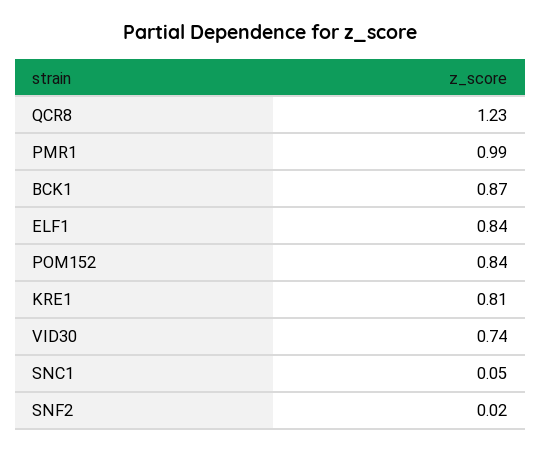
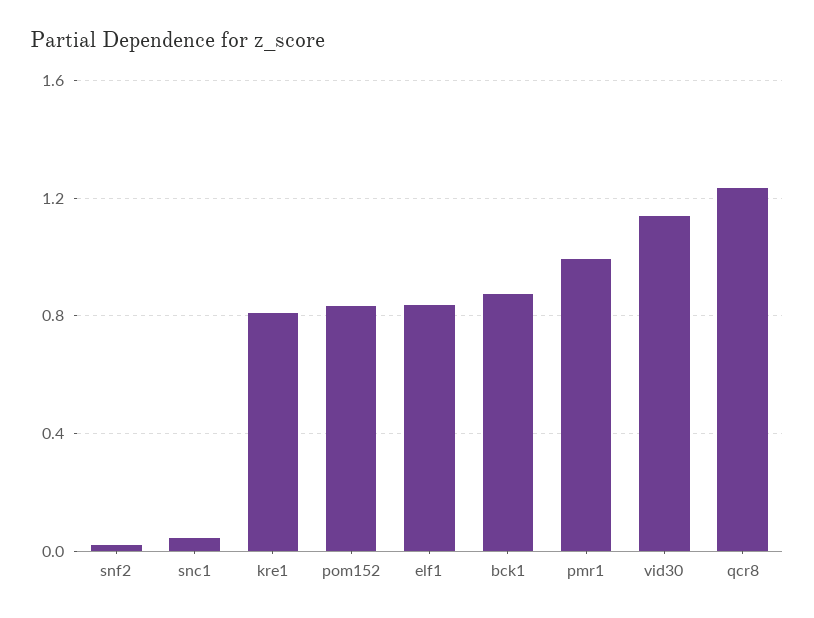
VID30: 0.74 -> 1.15

